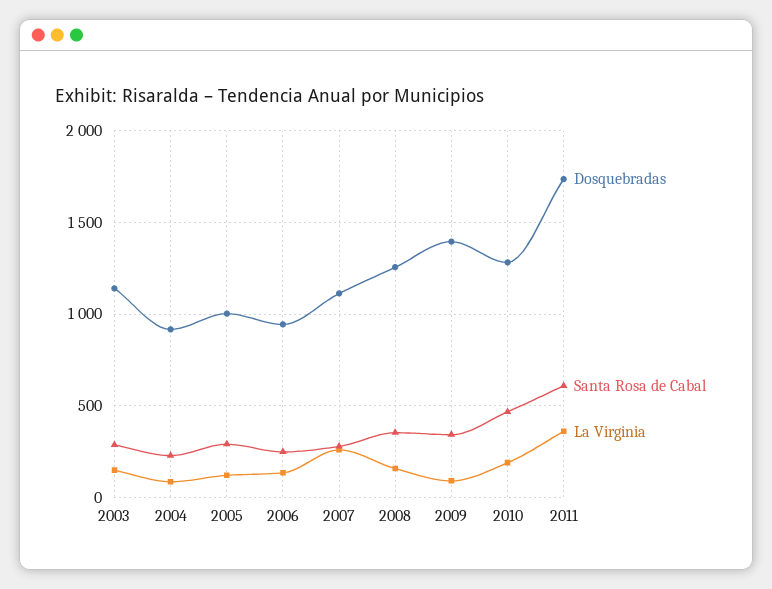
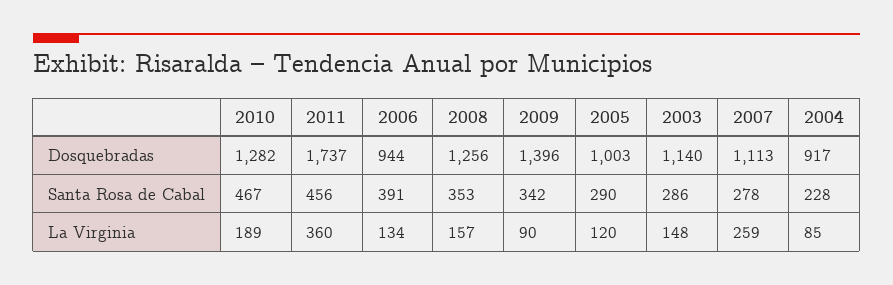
Santa Rosa de Cabal, 2006: 250 -> 391
Santa Rosa de Cabal, 2011: 600 -> 456

